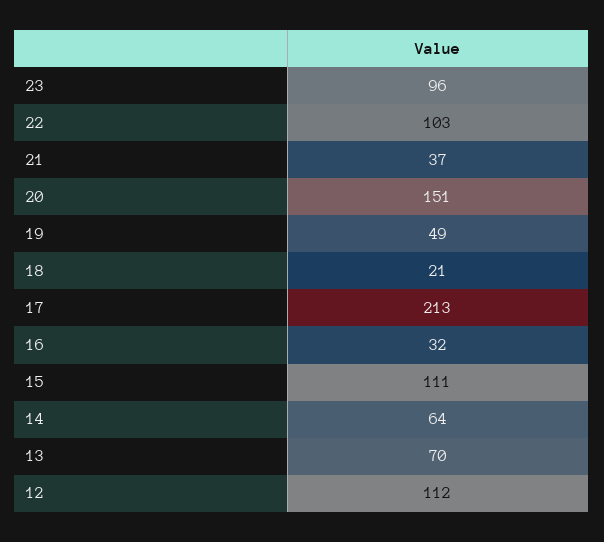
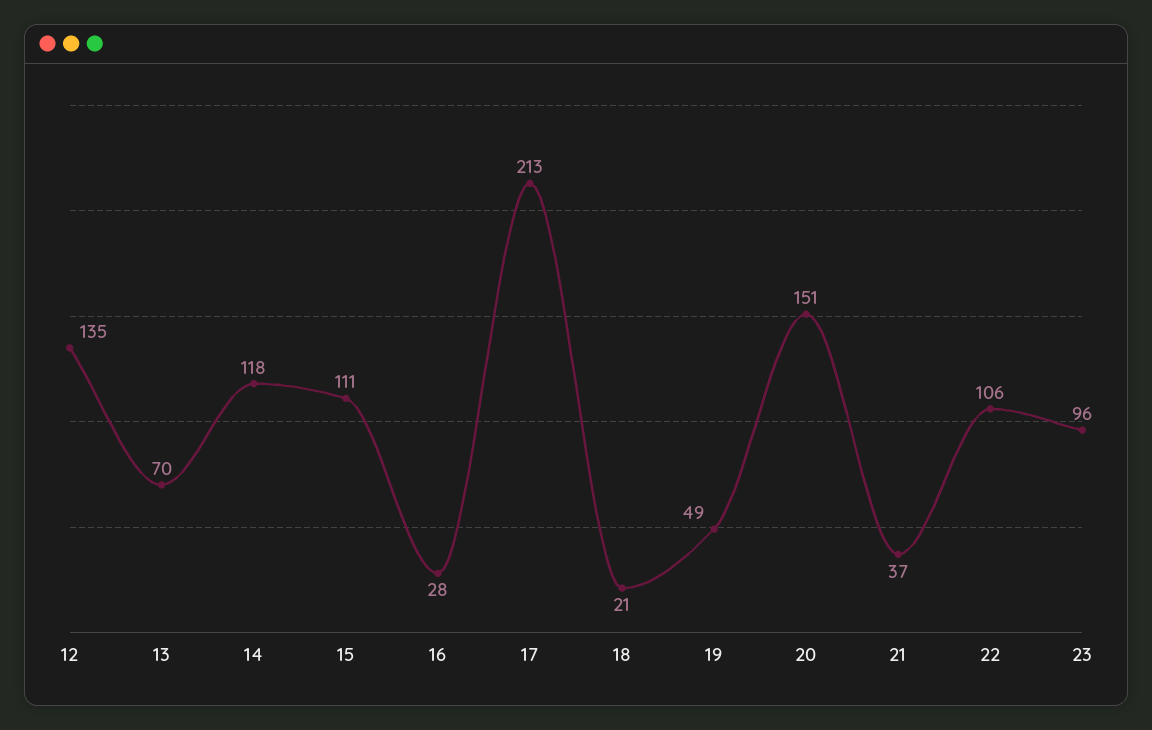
22: 103 -> 106
16: 32 -> 28
14: 64 -> 118
12: 112 -> 135

